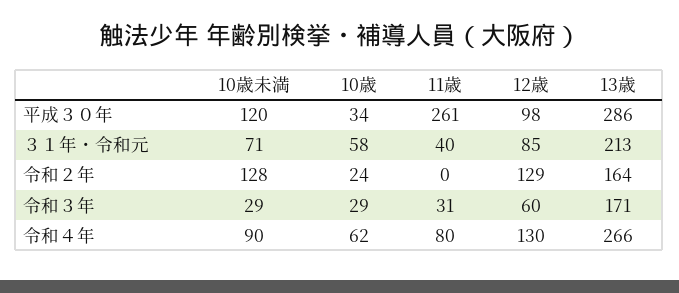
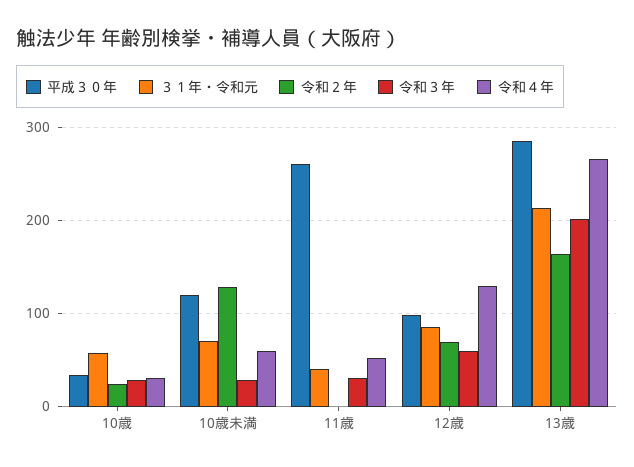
令和２年, 12歳: 129 -> 70
令和３年, 13歳: 171 -> 200
令和４年, 10歳未満: 90 -> 60
令和４年, 10歳: 62 -> 30
令和４年, 11歳: 80 -> 50

